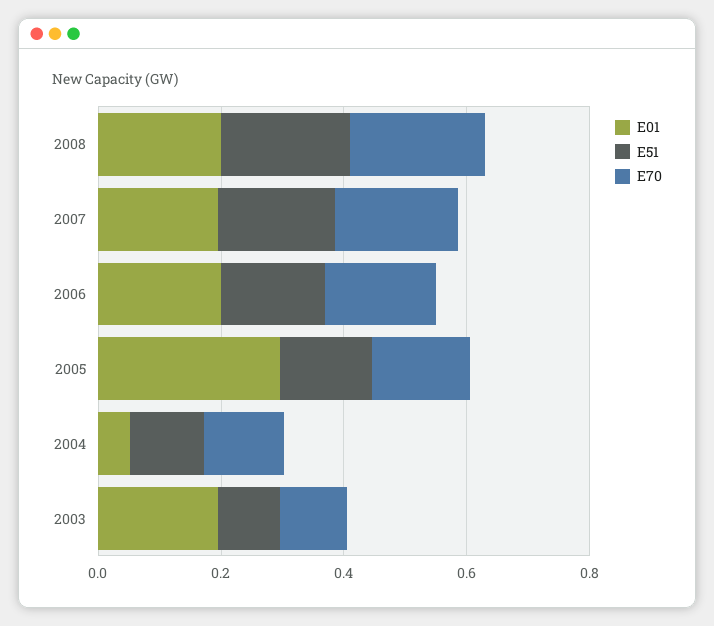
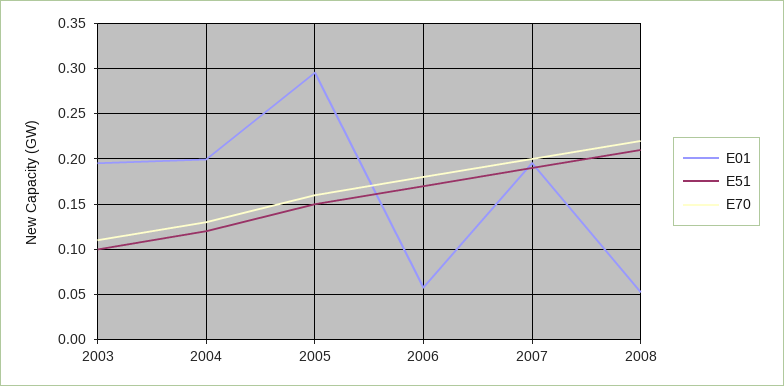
E01, 2008: 0.2 -> 0.05
E01, 2006: 0.2 -> 0.06
E01, 2004: 0.05 -> 0.2

